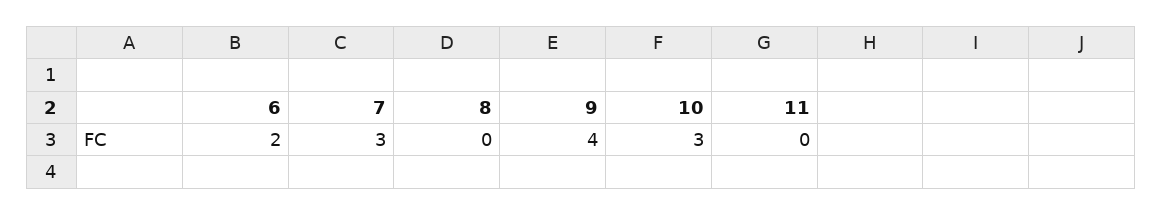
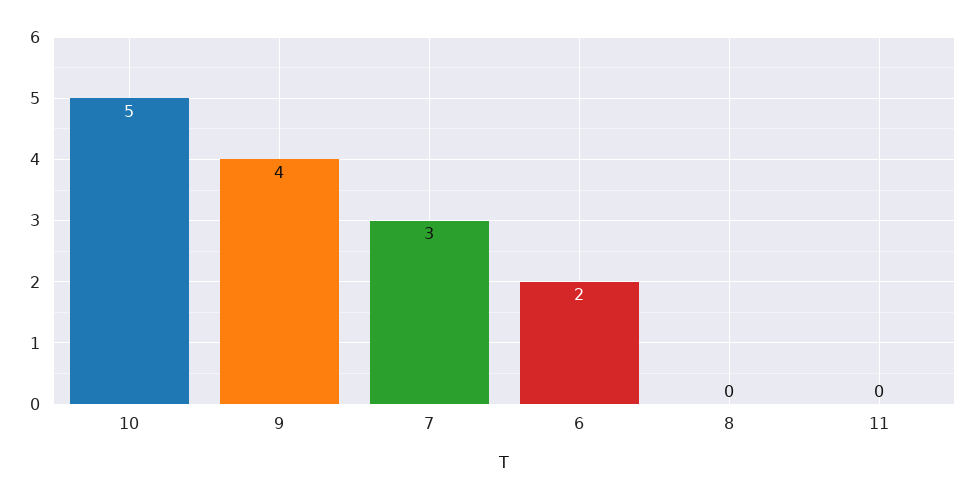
10: 3 -> 5

